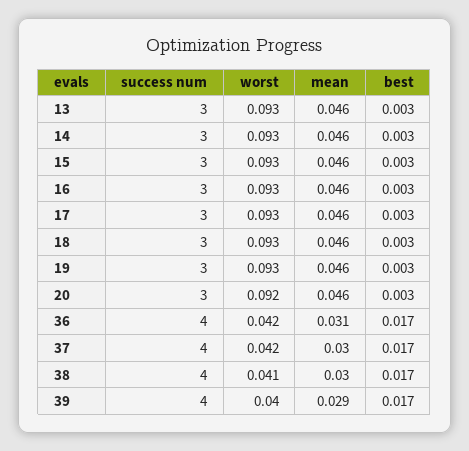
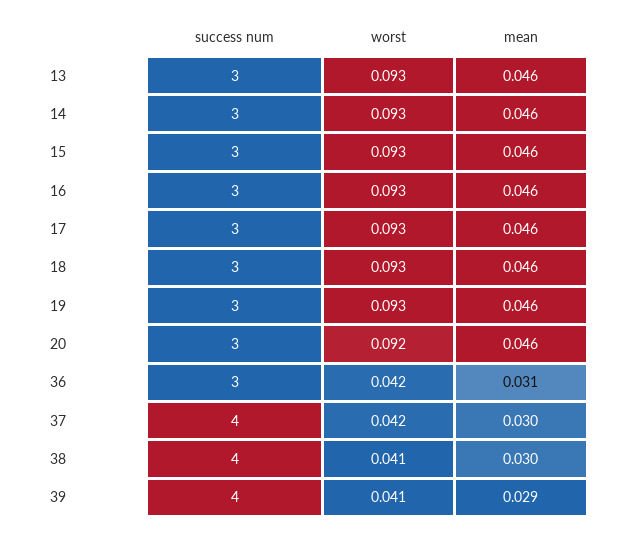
best, 13: 0.003 -> none
best, 14: 0.003 -> none
best, 15: 0.003 -> none
best, 16: 0.003 -> none
best, 17: 0.003 -> none
best, 18: 0.003 -> none
best, 19: 0.003 -> none
best, 20: 0.003 -> none
success num, 36: 4 -> 3
best, 36: 0.017 -> none
best, 37: 0.017 -> none
best, 38: 0.017 -> none
worst, 39: 0.04 -> 0.041
best, 39: 0.017 -> none

